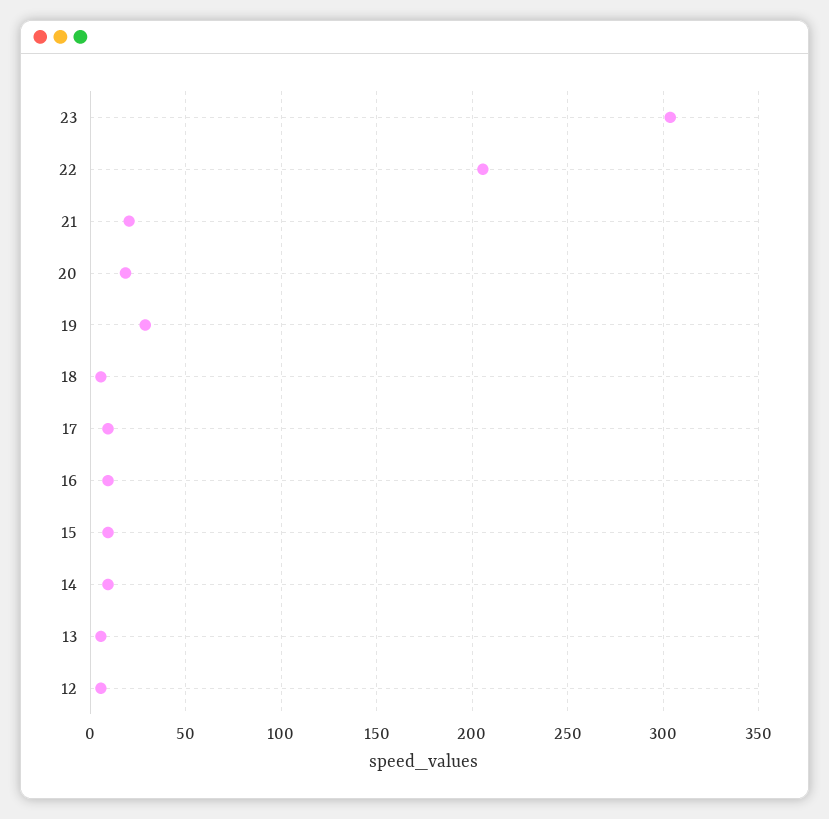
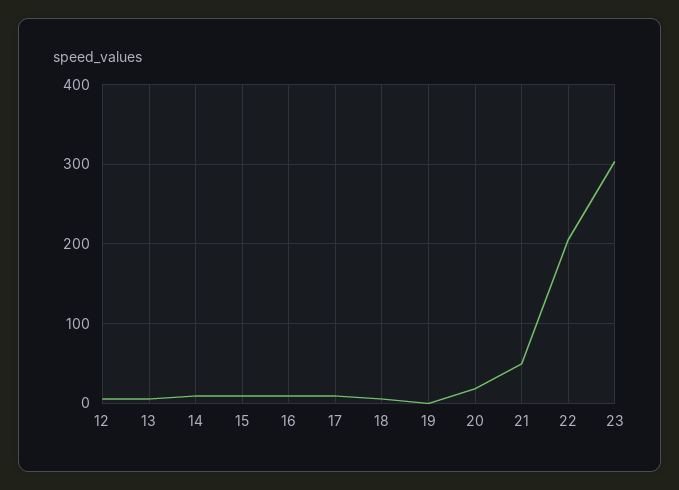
21: 20 -> 50
19: 30 -> 0

